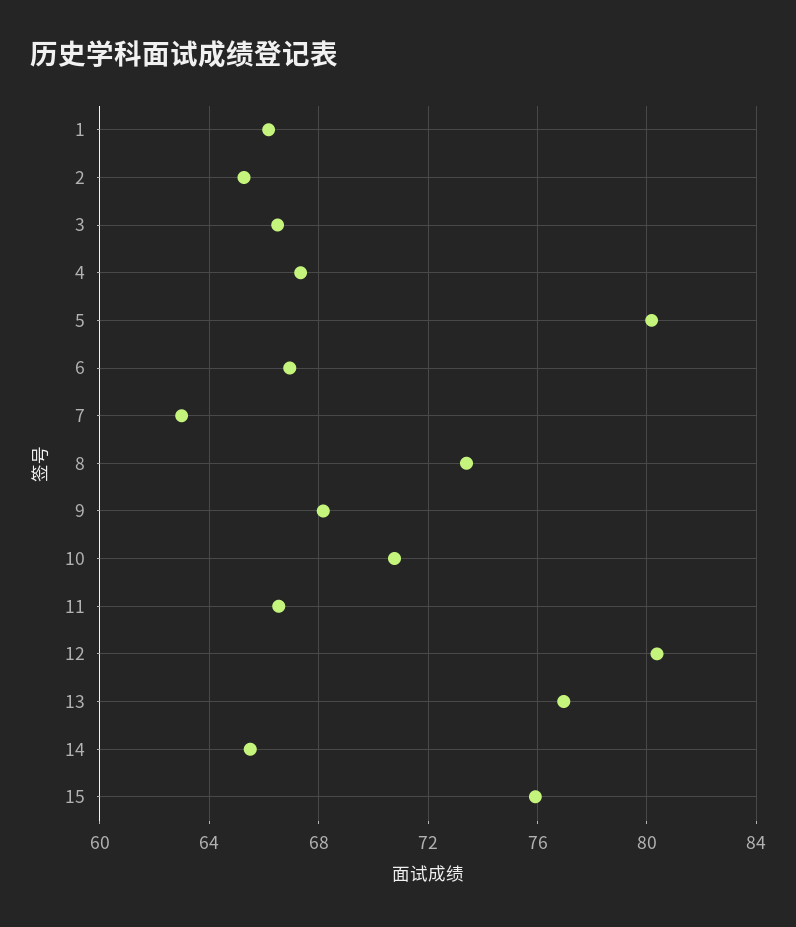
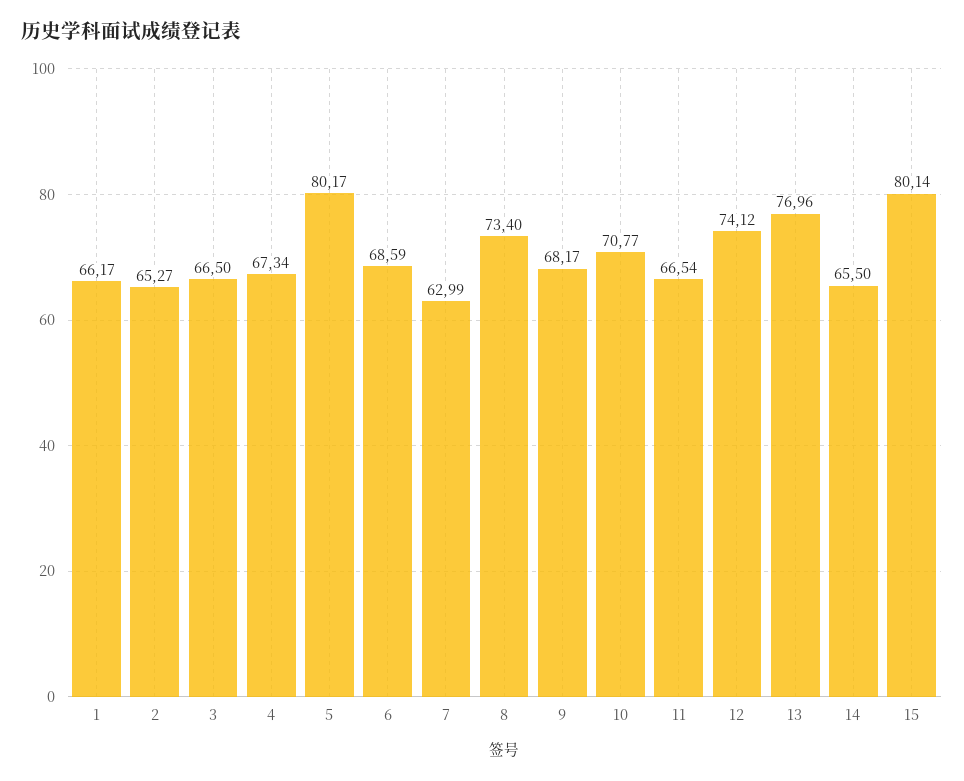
6: 67 -> 68.59
12: 80.5 -> 74.12
15: 76 -> 80.14

